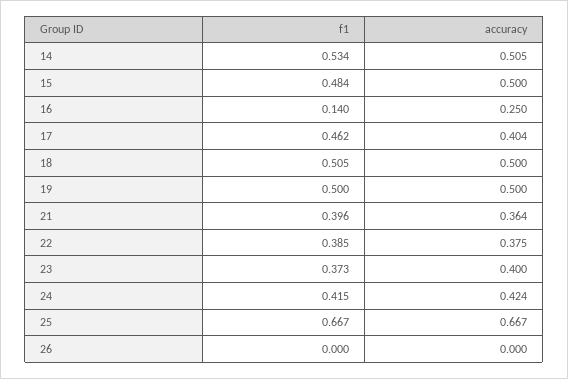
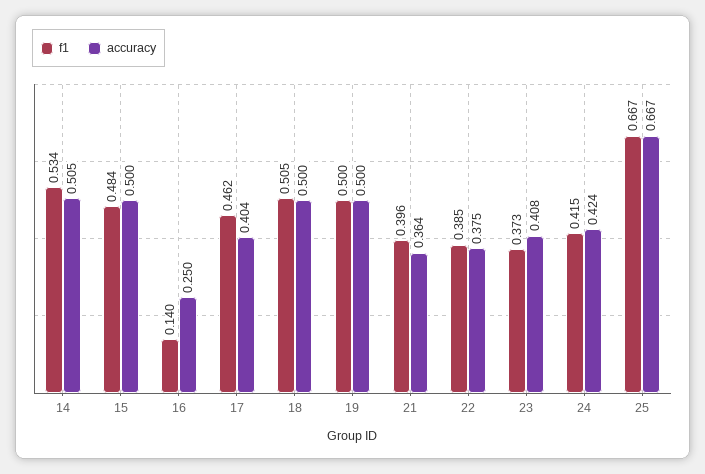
accuracy, 23: 0.4 -> 0.408
f1, 26: 0 -> none
accuracy, 26: 0 -> none

